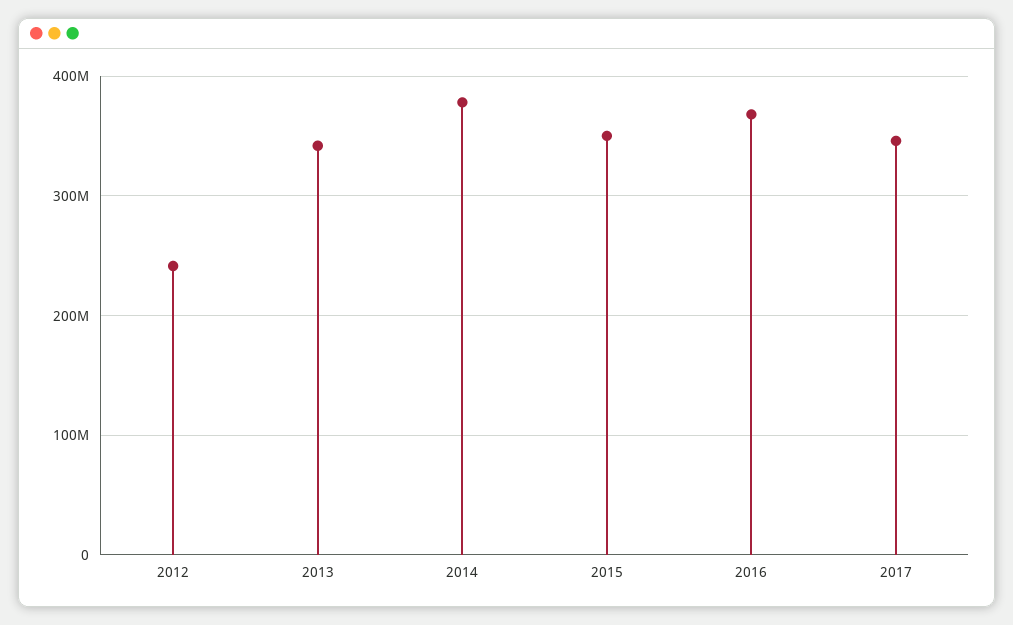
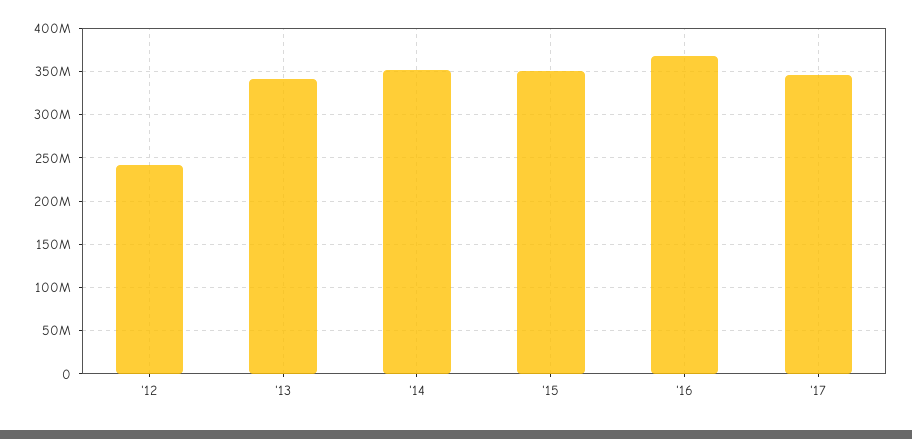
2014: 380000000 -> 350000000

